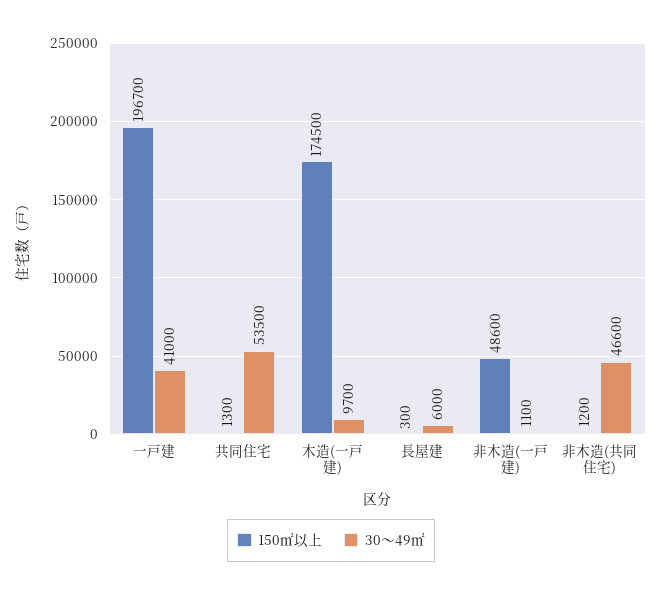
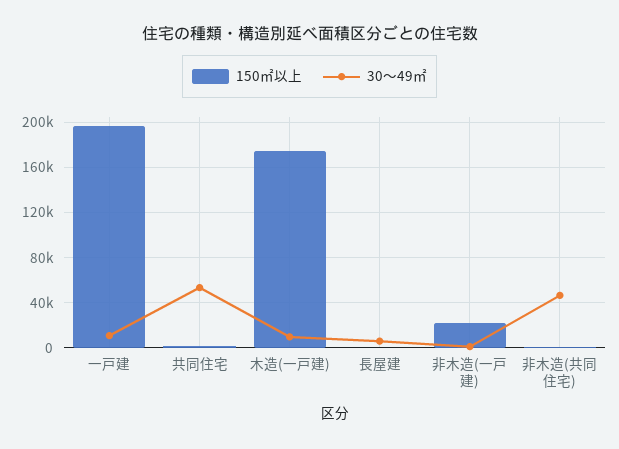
30～49㎡, 一戸建: 41000 -> 10000
150㎡以上, 非木造(一戸建): 48600 -> 20000

